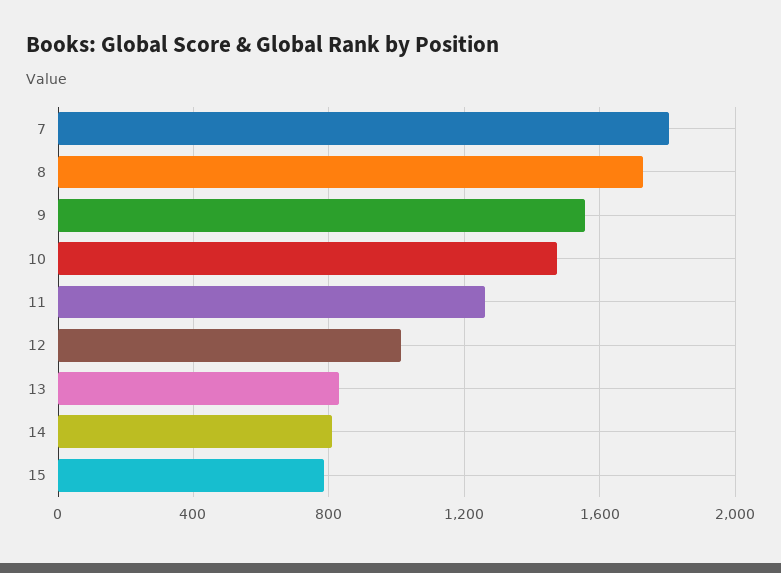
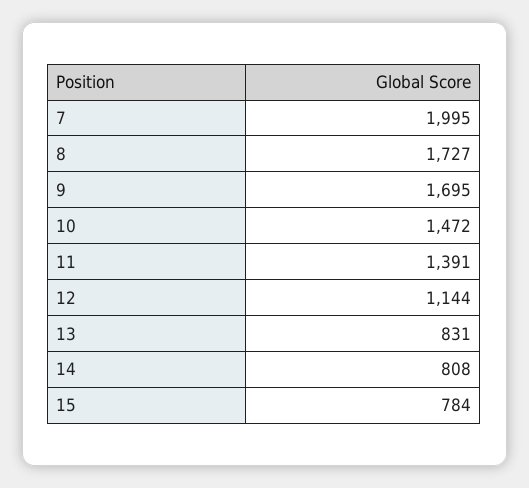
7: 1800 -> 1995
9: 1550 -> 1695
11: 1250 -> 1391
12: 1000 -> 1144

